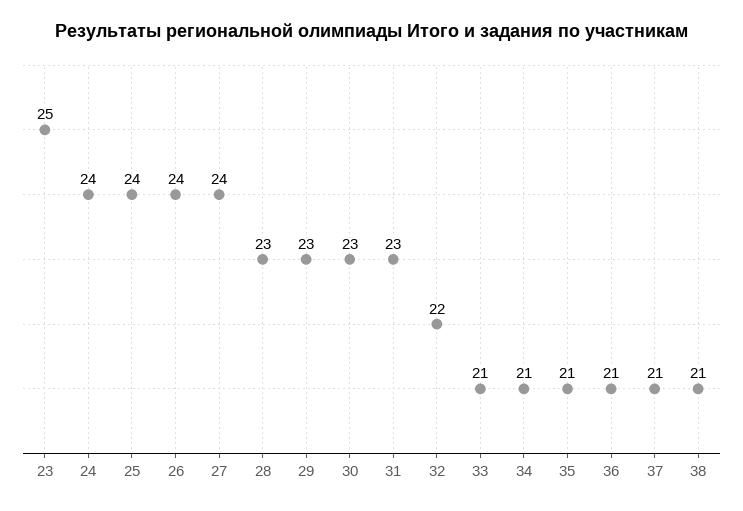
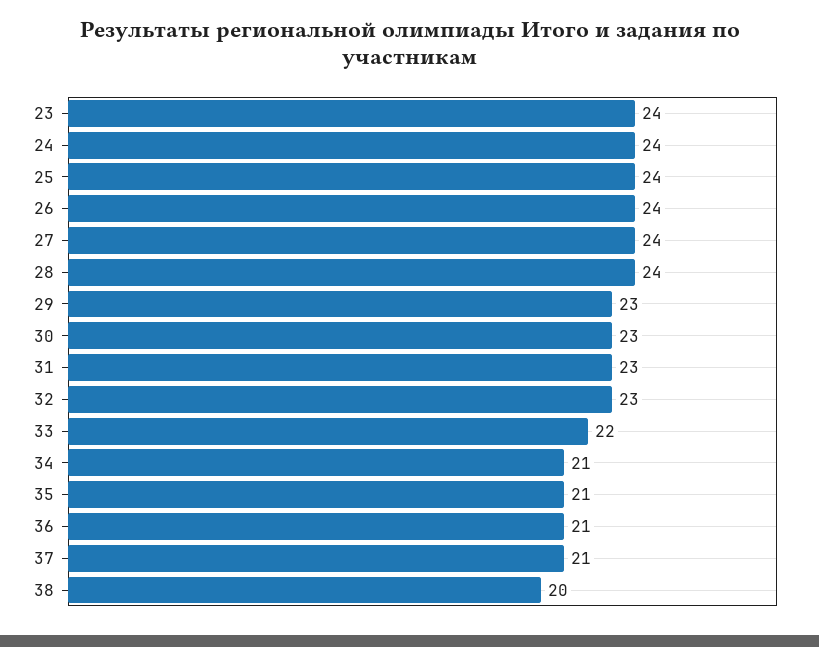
23: 25 -> 24
28: 23 -> 24
32: 22 -> 23
33: 21 -> 22
38: 21 -> 20

